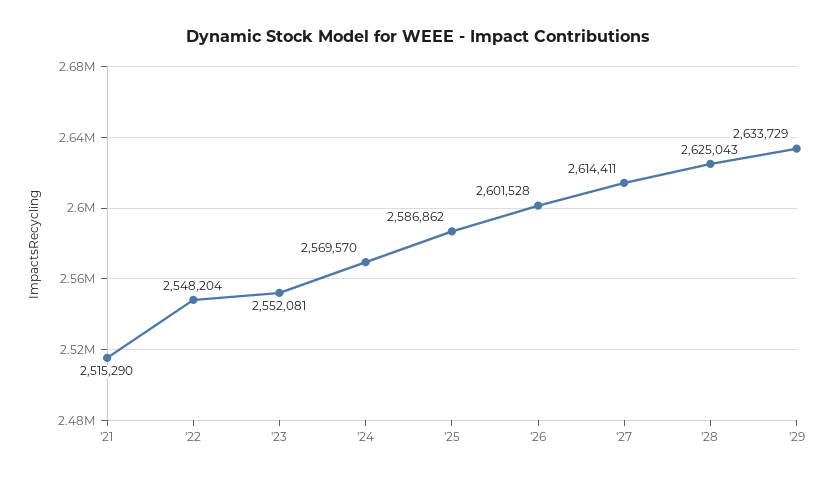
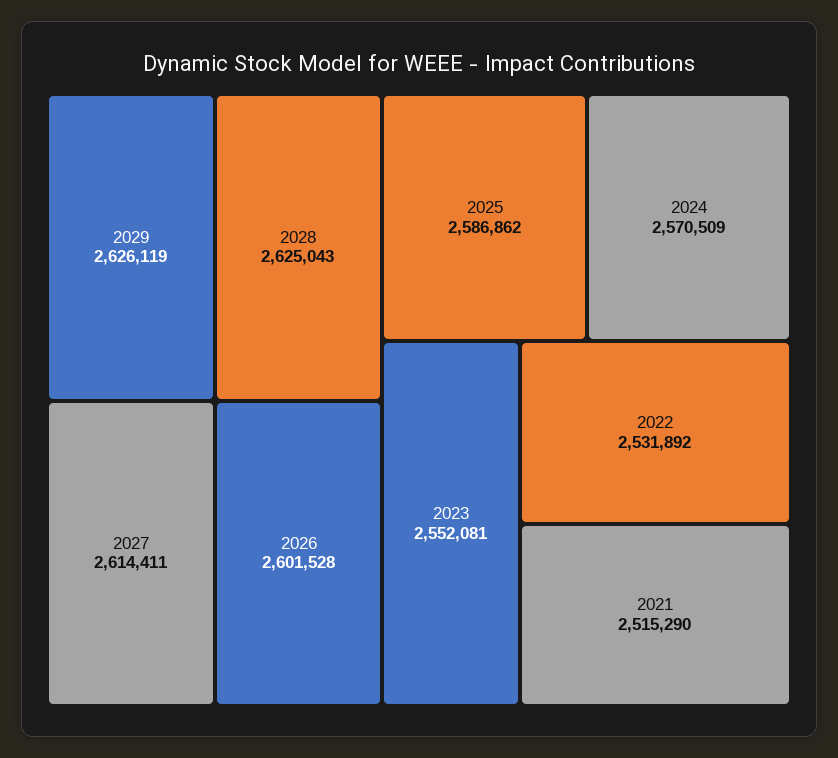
'22: 2548204 -> 2531892
'24: 2569570 -> 2570509
'29: 2633729 -> 2626119

